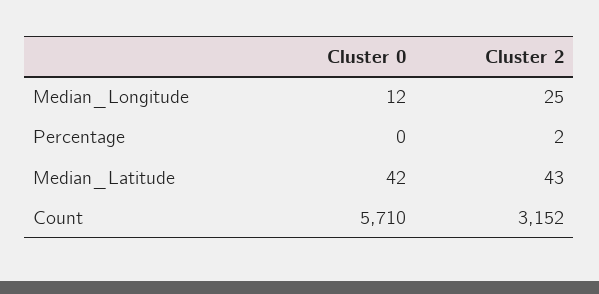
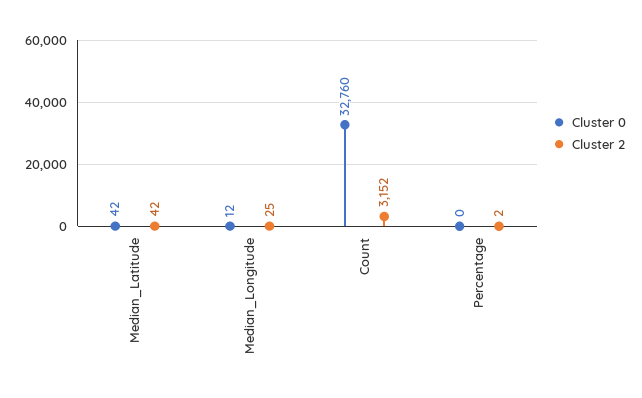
Cluster 2, Median_Latitude: 43 -> 42
Cluster 0, Count: 5710 -> 32760

